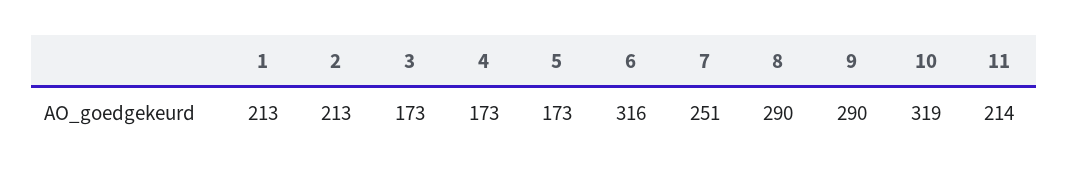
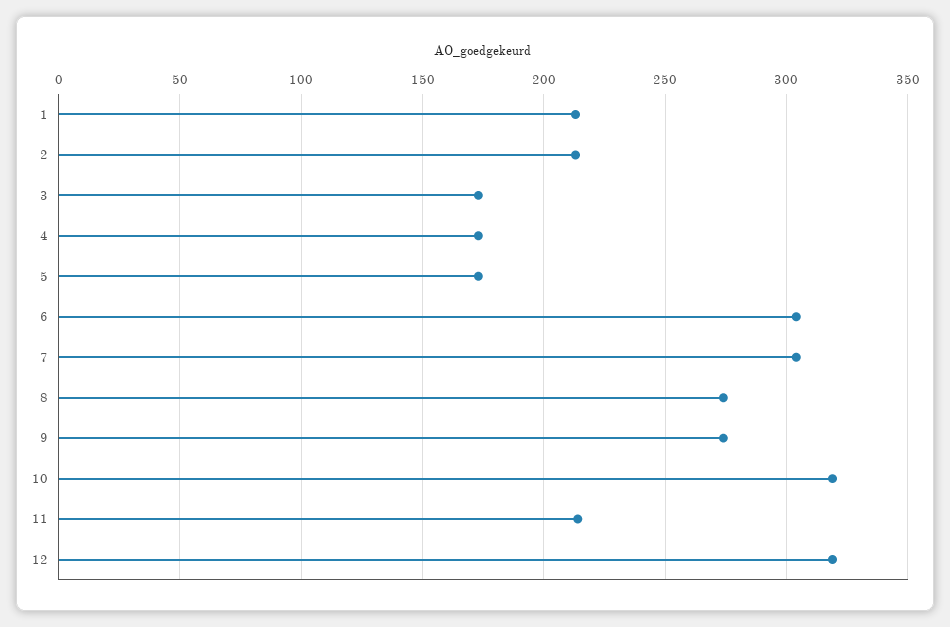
6: 316 -> 305
7: 251 -> 305
8: 290 -> 275
9: 290 -> 275
12: none -> 320

